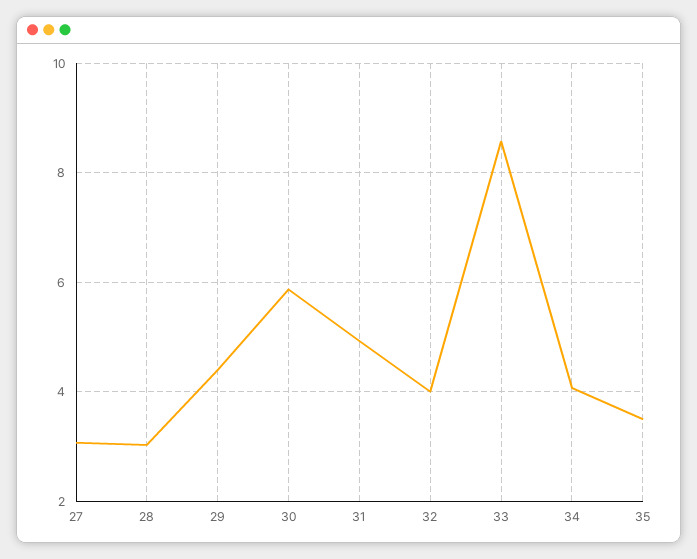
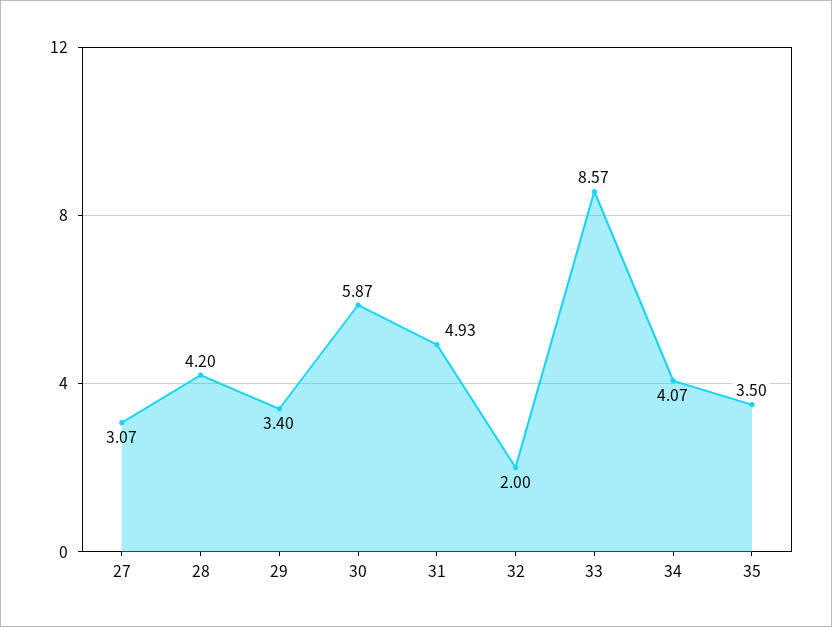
28: 3 -> 4.2
29: 4.4 -> 3.4
32: 4 -> 2

